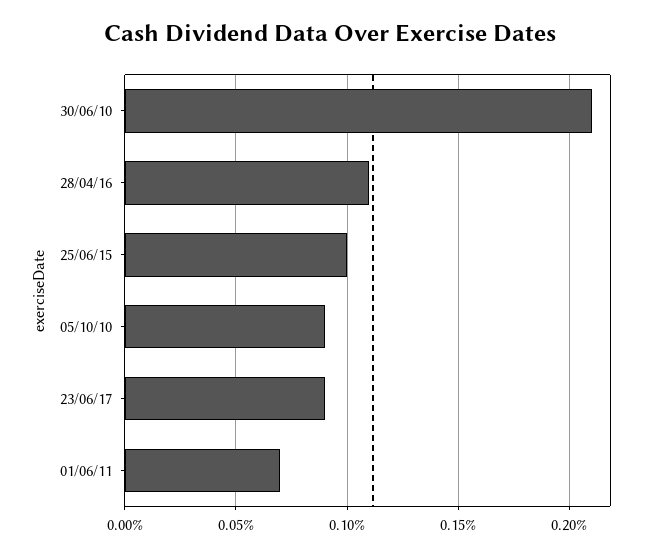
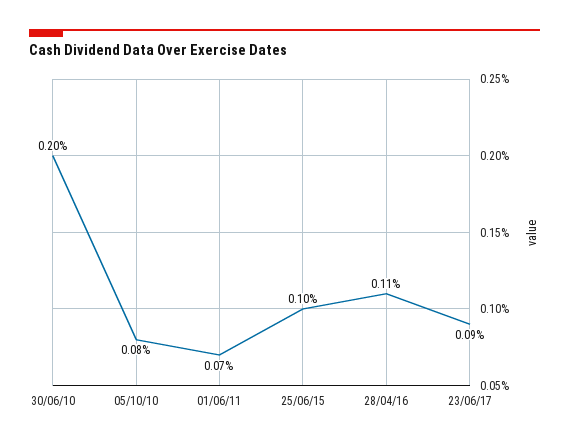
30/06/10: 0.21 -> 0.2
05/10/10: 0.09 -> 0.08

